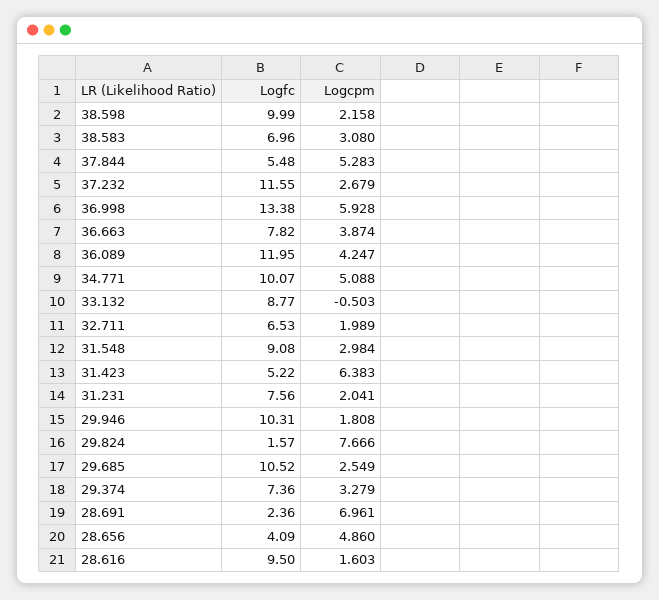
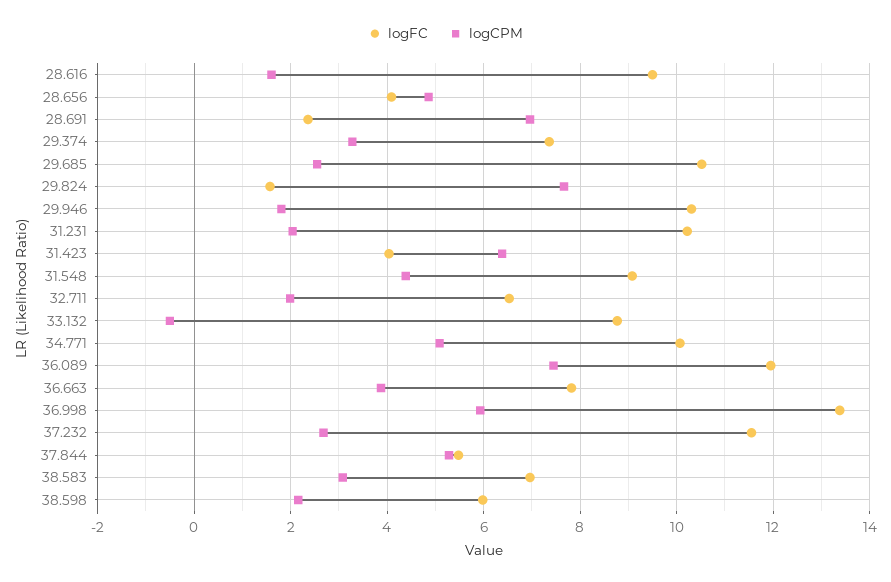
Logfc, 38.598: 9.99 -> 6
Logcpm, 36.089: 4.247 -> 7.4
Logcpm, 31.548: 2.984 -> 4.4
Logfc, 31.423: 5.22 -> 4
Logfc, 31.231: 7.56 -> 10.2

